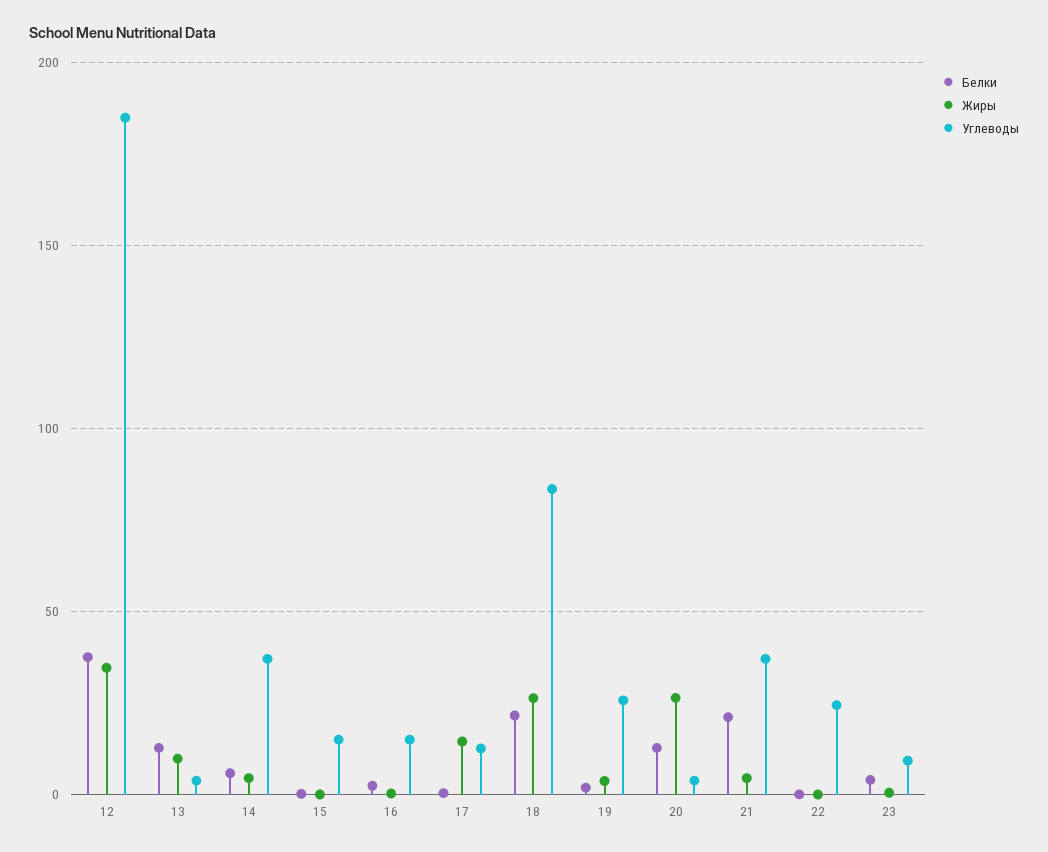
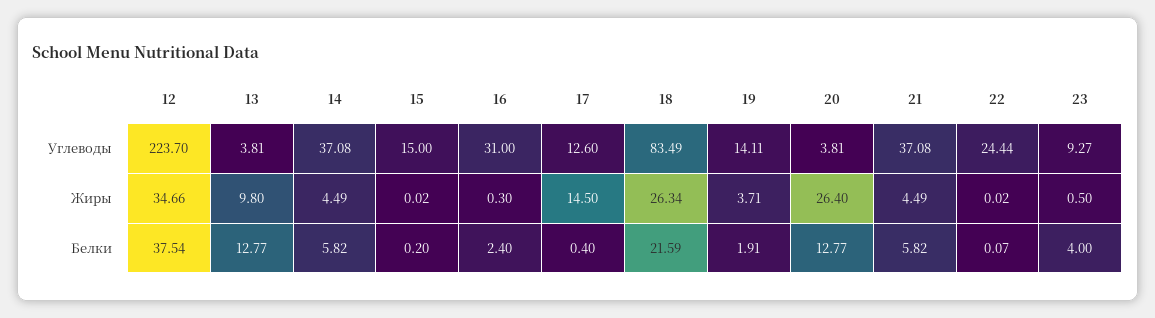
Углеводы, 12: 185 -> 223.7
Углеводы, 16: 15 -> 31
Углеводы, 19: 25 -> 14.11
Белки, 21: 20 -> 5.82

